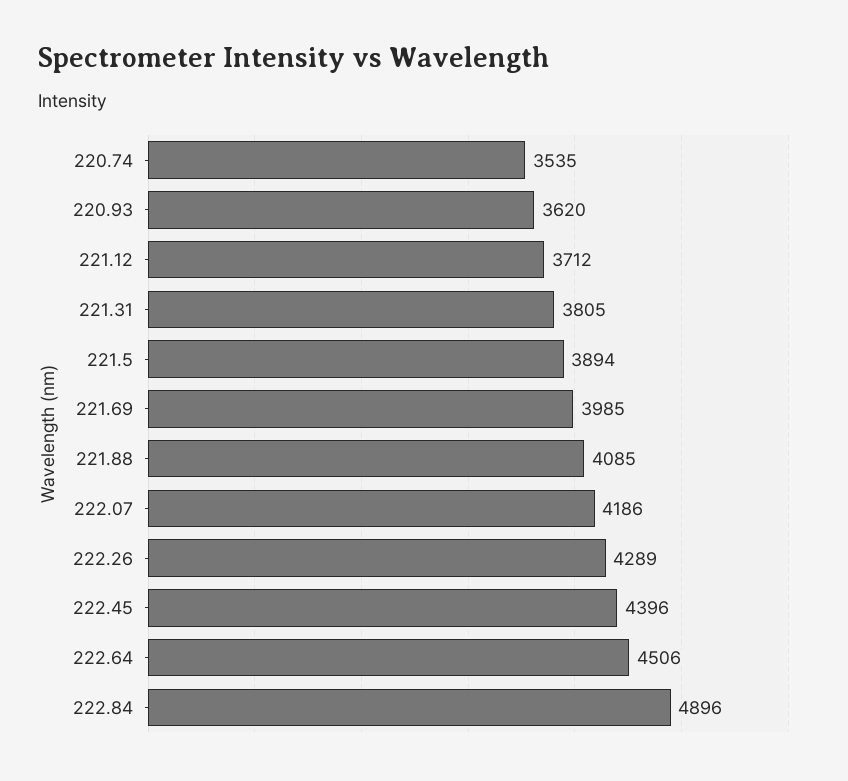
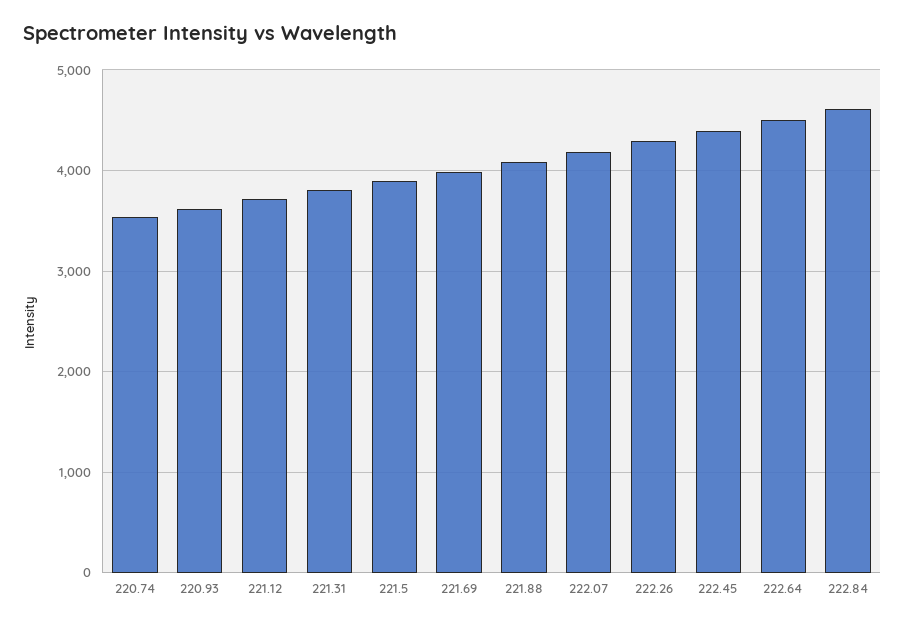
222.84: 4896 -> 4600

